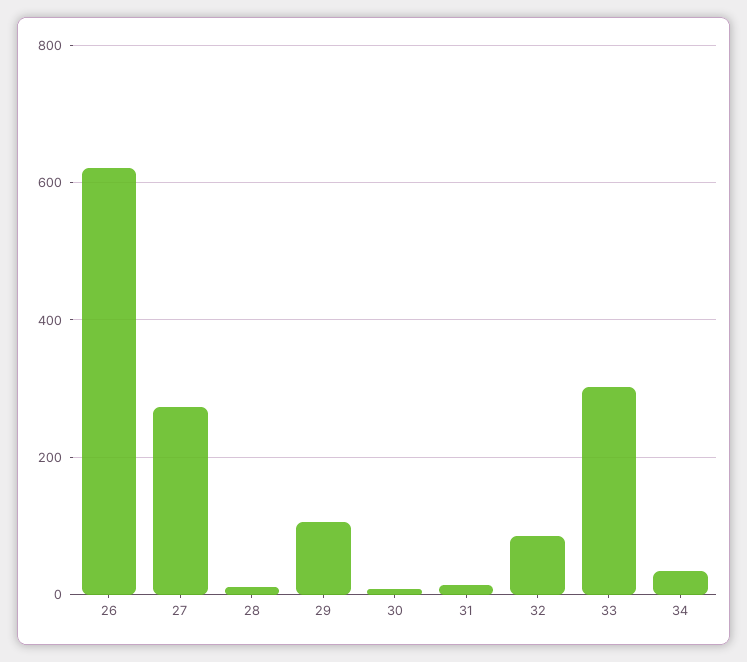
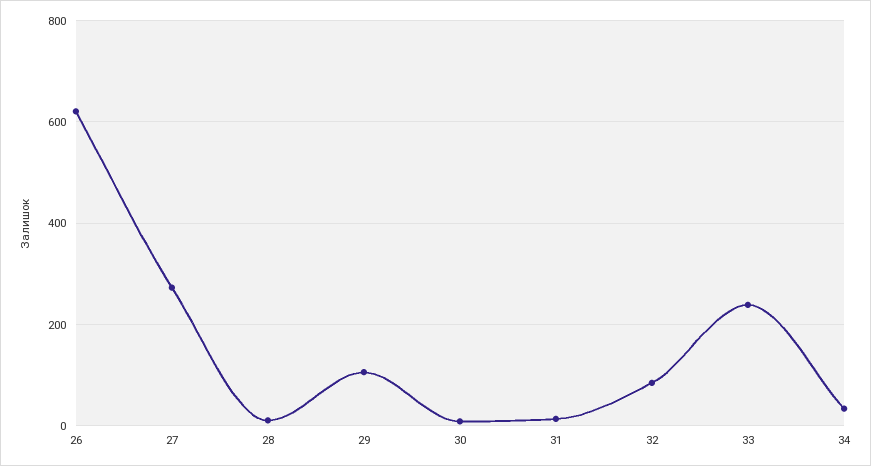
33: 300 -> 240

